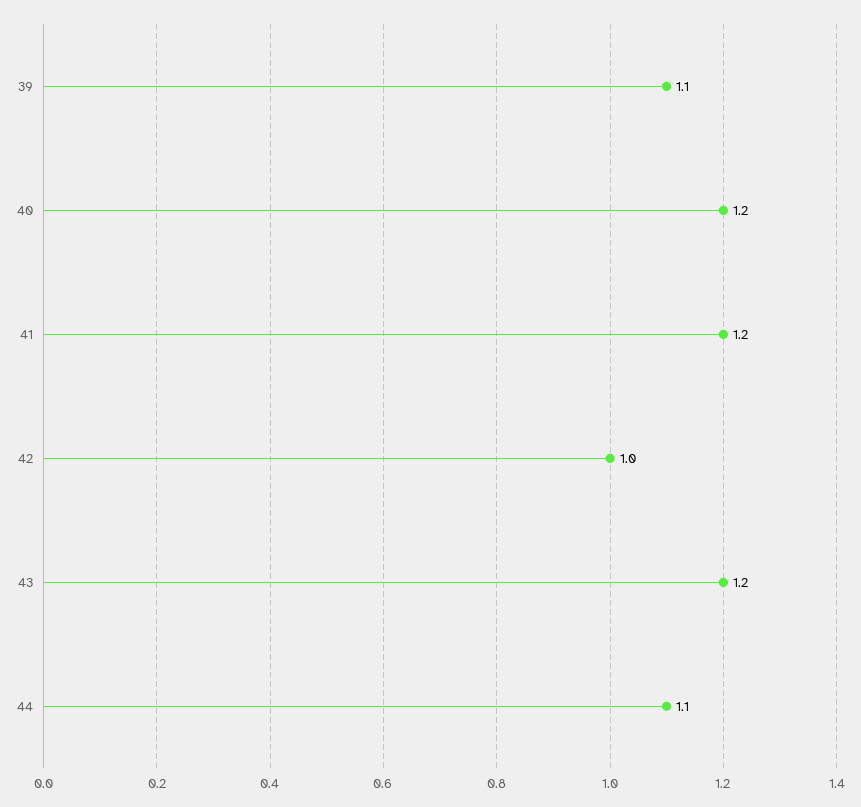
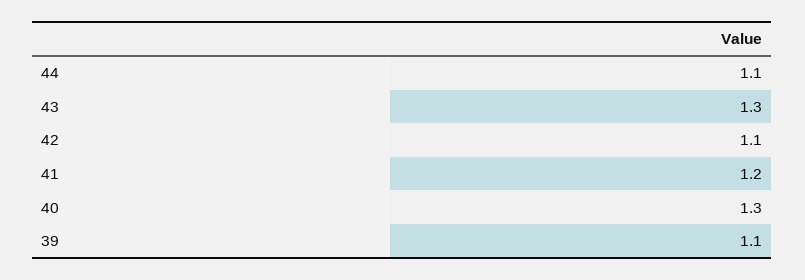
40: 1.2 -> 1.3
42: 1 -> 1.1
43: 1.2 -> 1.3

